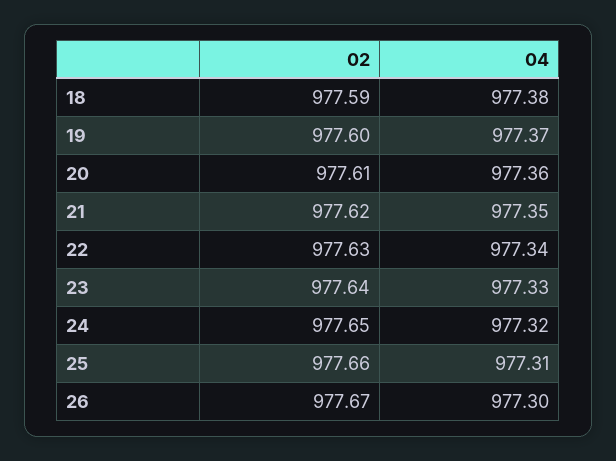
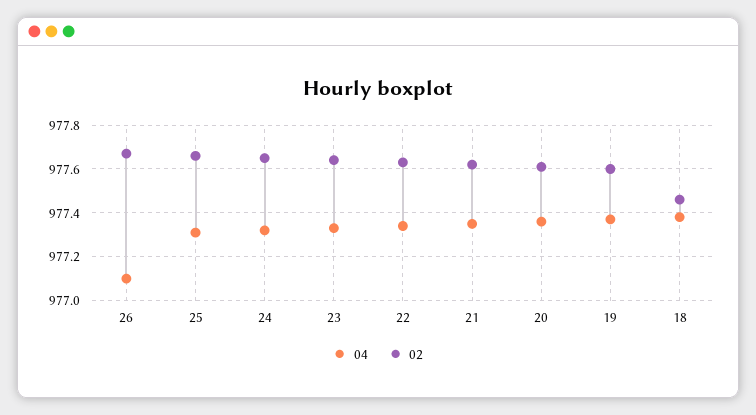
02, 18: 977.59 -> 977.45
04, 26: 977.3 -> 977.1

